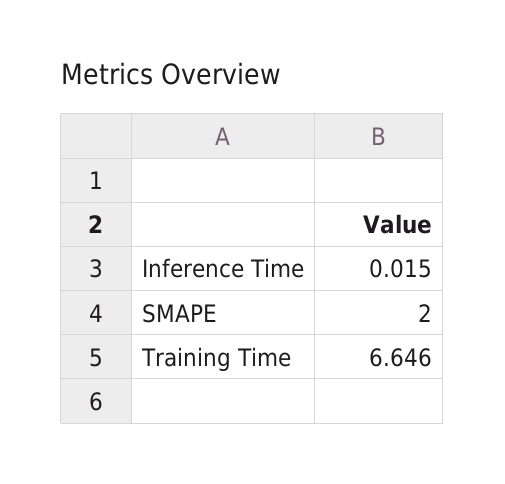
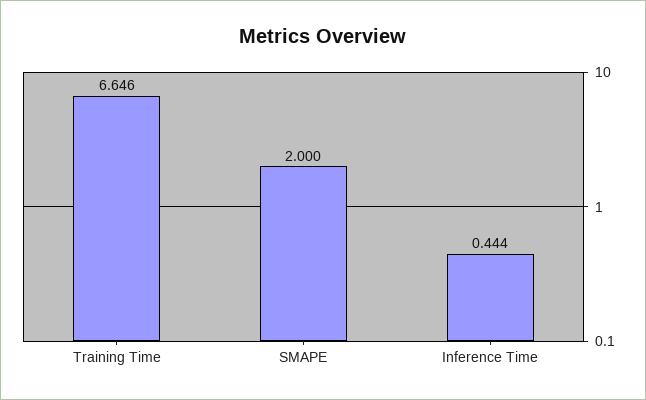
Inference Time: 0.015 -> 0.444

